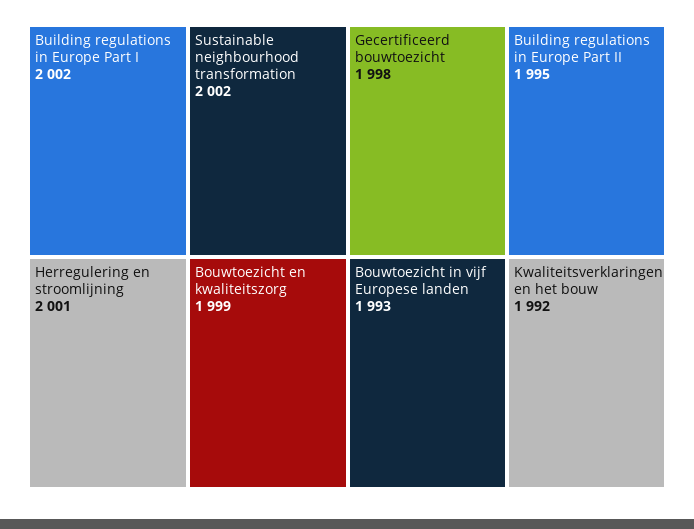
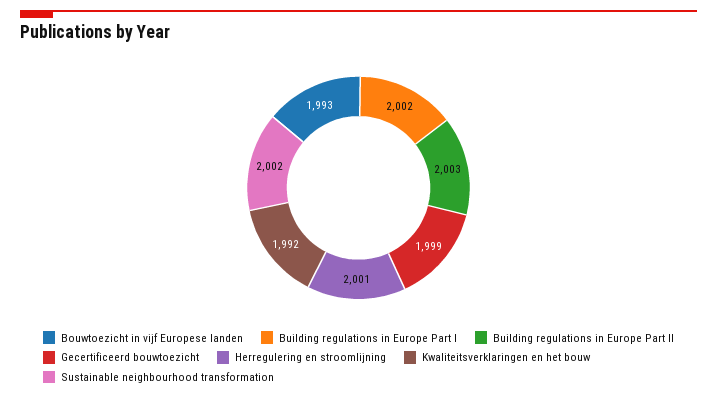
Bouwtoezicht en kwaliteitszorg: 1999 -> none
Gecertificeerd bouwtoezicht: 1998 -> 1999
Building regulations in Europe Part II: 1995 -> 2003

